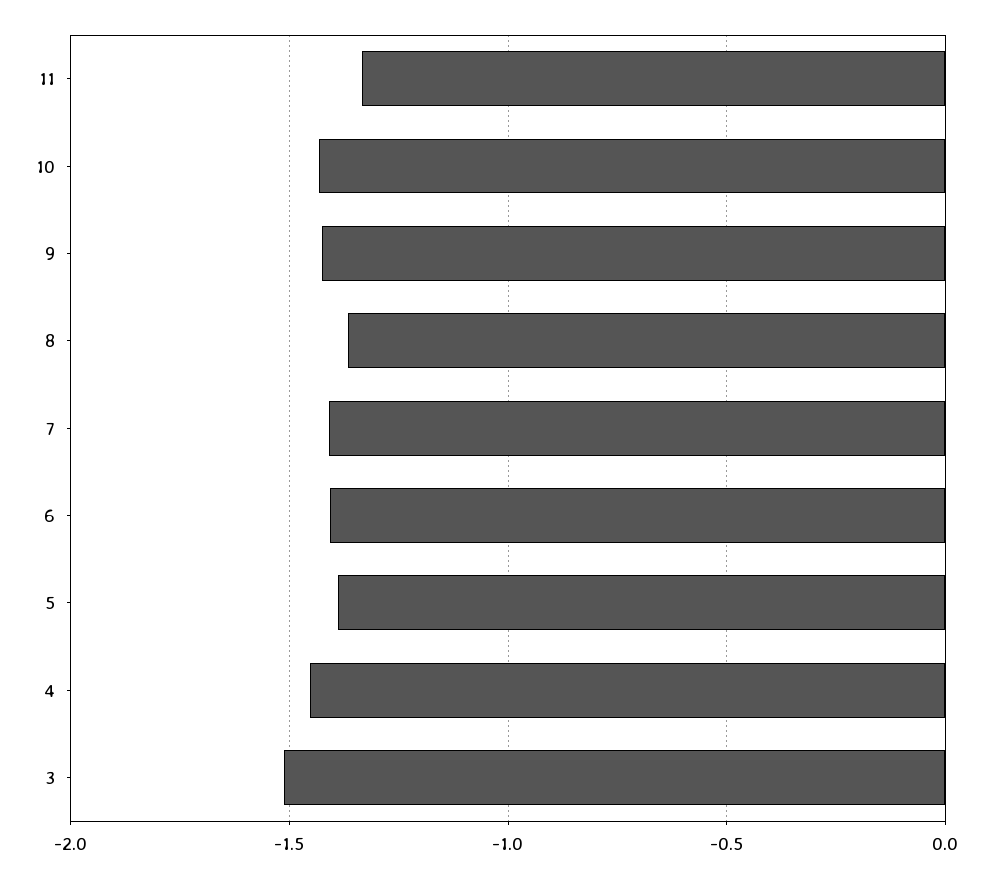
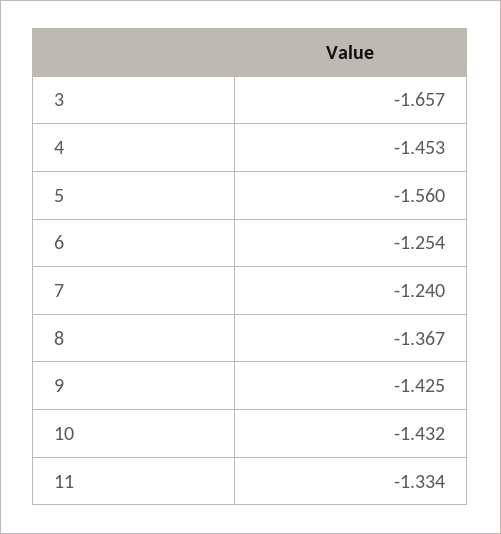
7: -1.4 -> -1.24
6: -1.4 -> -1.254
5: -1.4 -> -1.56
3: -1.5 -> -1.657

